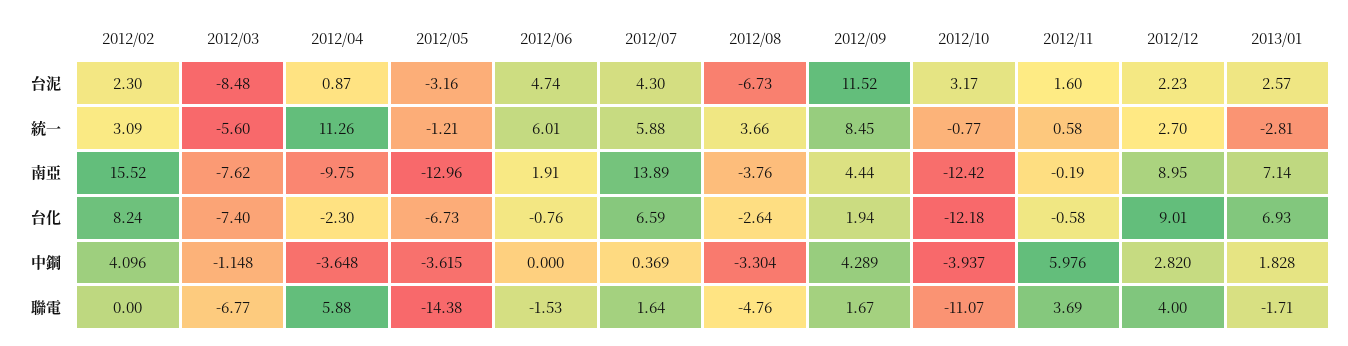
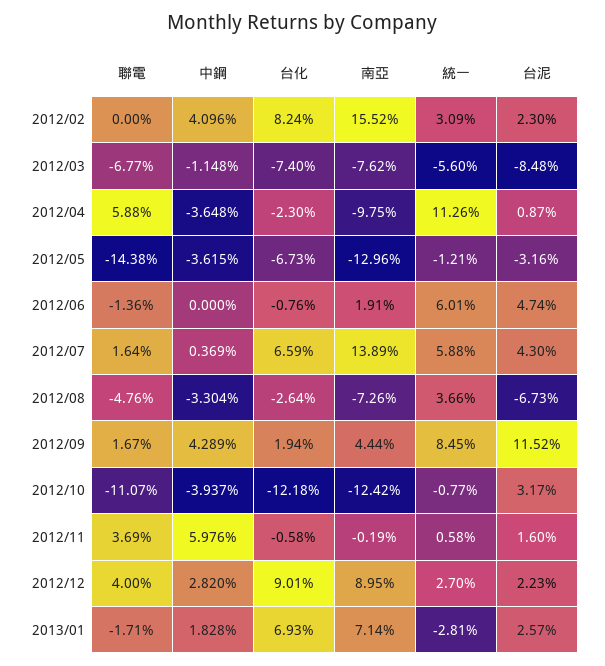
2012/08, 南亞: -3.76 -> -7.26
2012/06, 聯電: -1.53 -> -1.36

